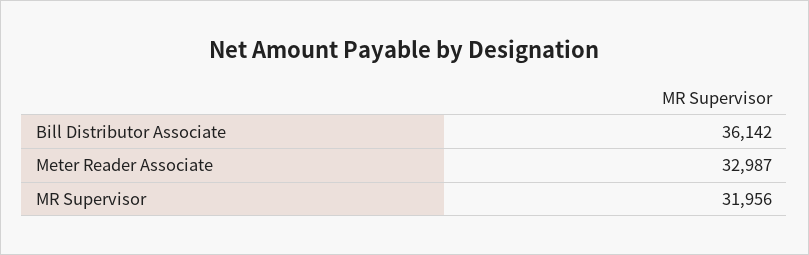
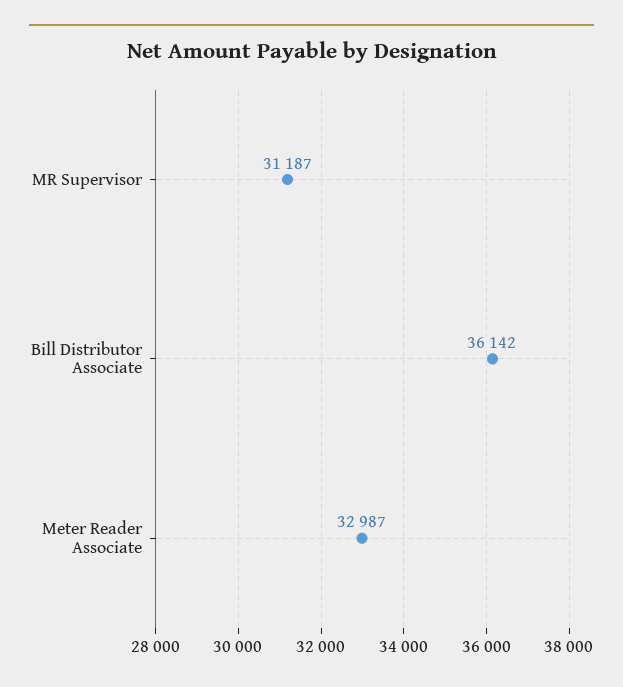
MR Supervisor: 31956 -> 31187

